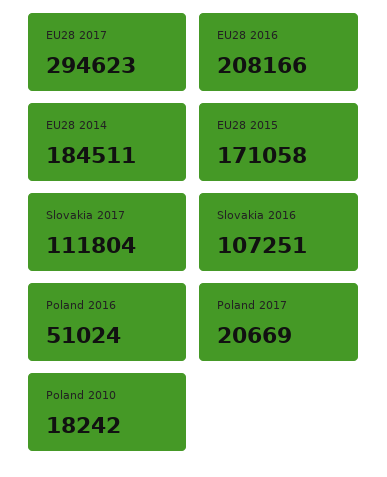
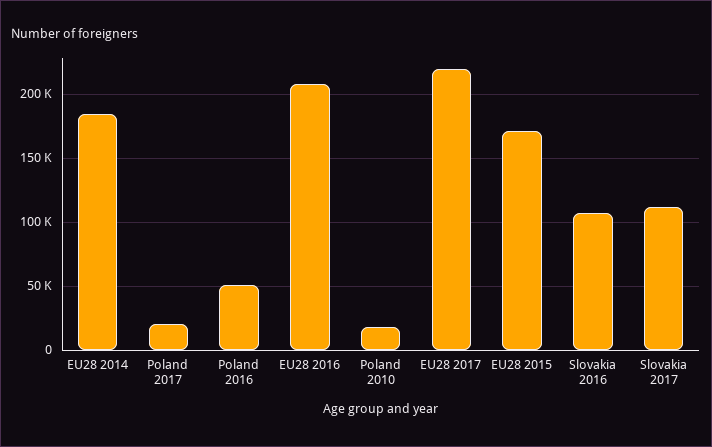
EU28 2017: 294623 -> 220000

